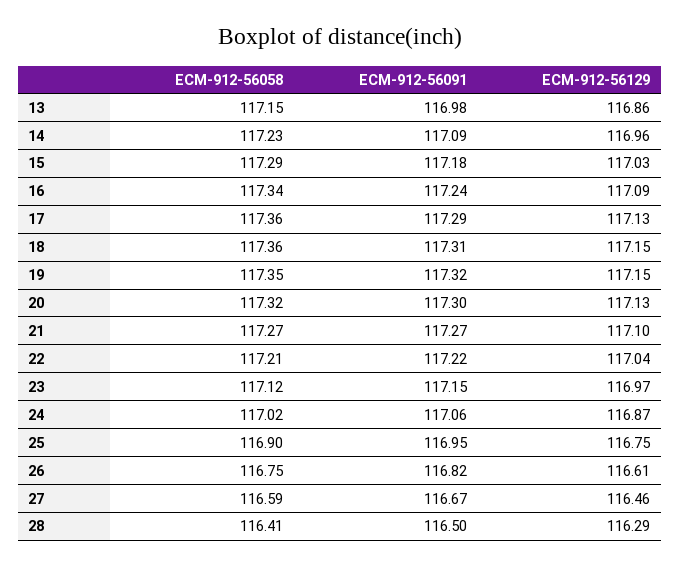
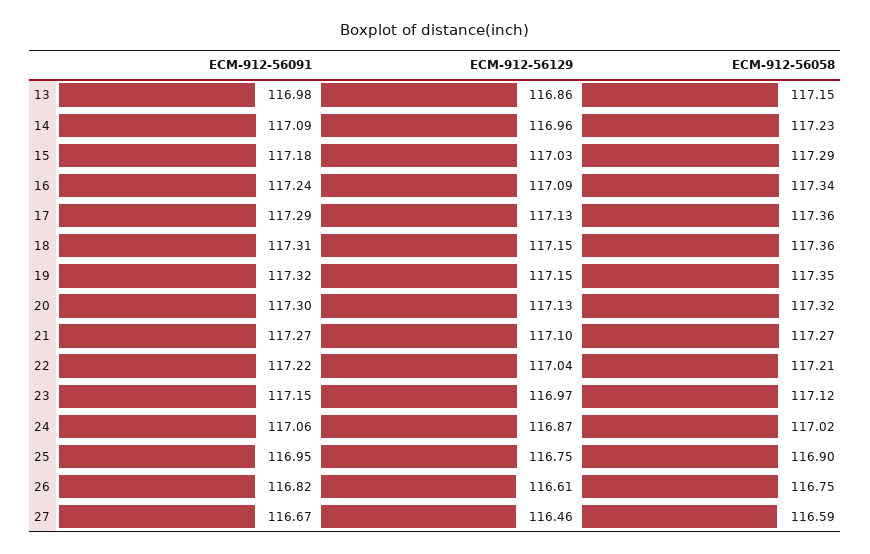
ECM-912-56058, 28: 116.41 -> none
ECM-912-56091, 28: 116.5 -> none
ECM-912-56129, 28: 116.29 -> none

